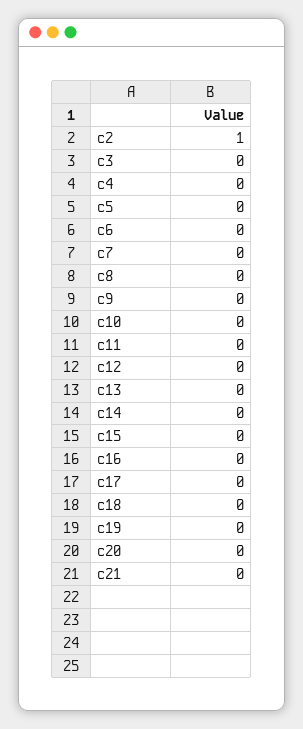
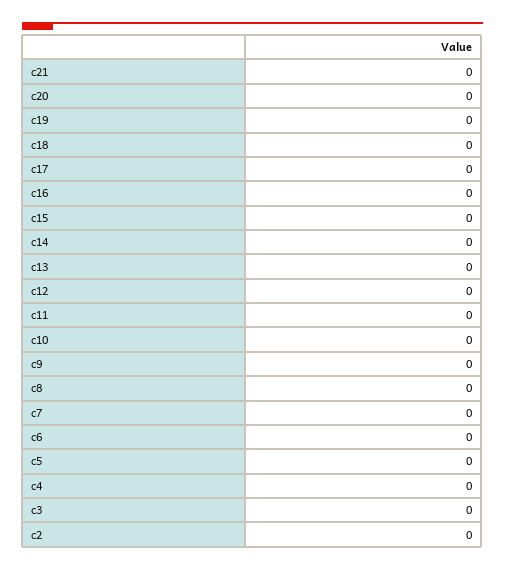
c2: 1 -> 0

